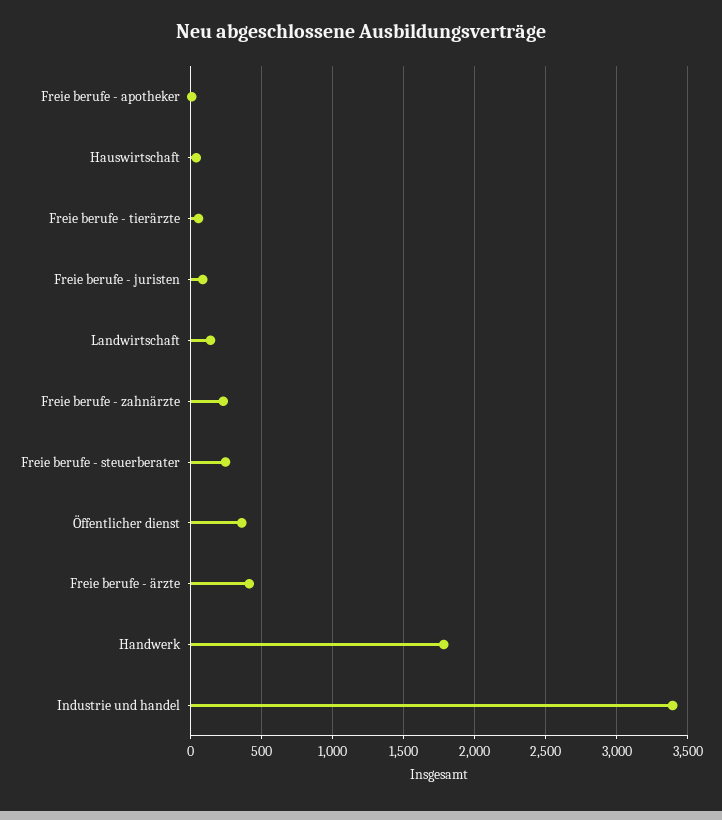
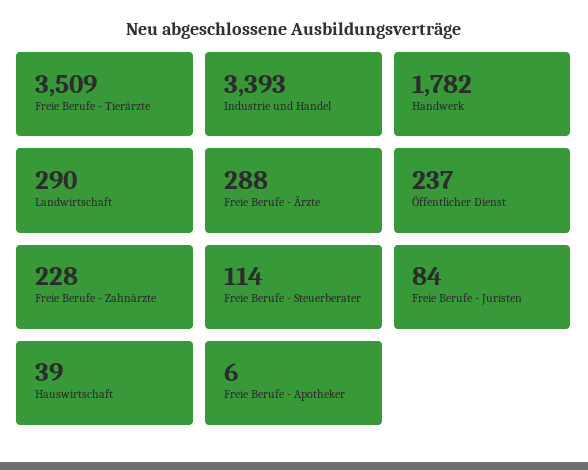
Freie berufe - tierärzte: 50 -> 3509
Landwirtschaft: 150 -> 290
Freie berufe - steuerberater: 250 -> 114
Öffentlicher dienst: 350 -> 237
Freie berufe - ärzte: 400 -> 288

